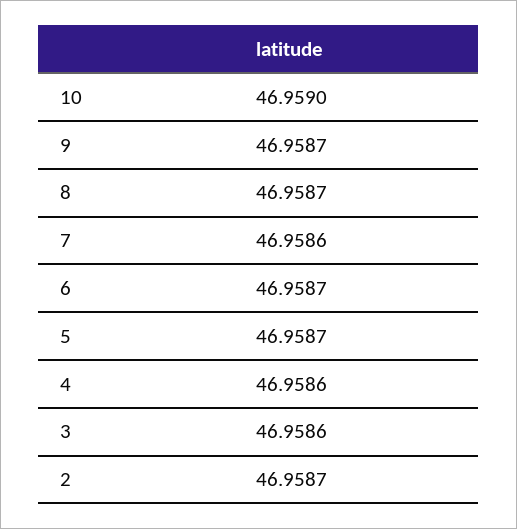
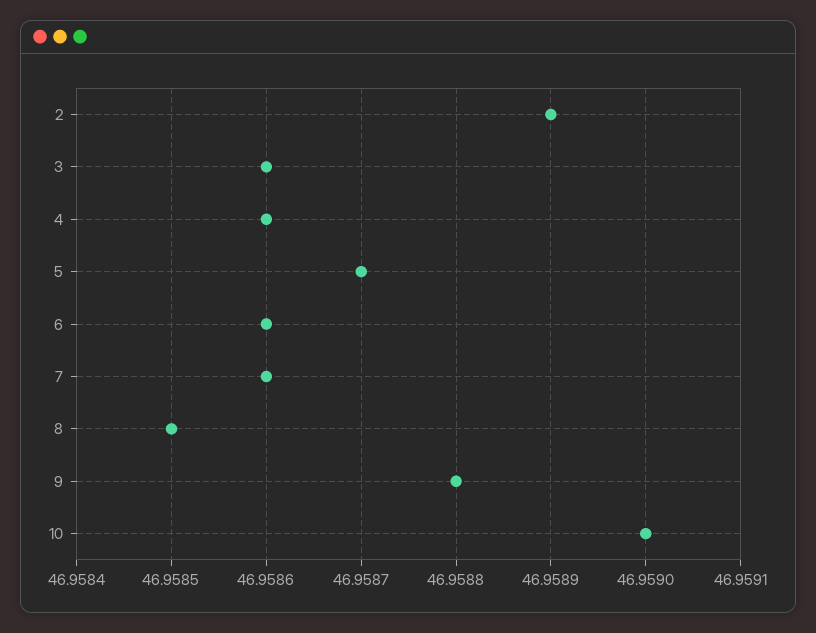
9: 46.9587 -> 46.9588
8: 46.9587 -> 46.9585
6: 46.9587 -> 46.9586
2: 46.9587 -> 46.9589

